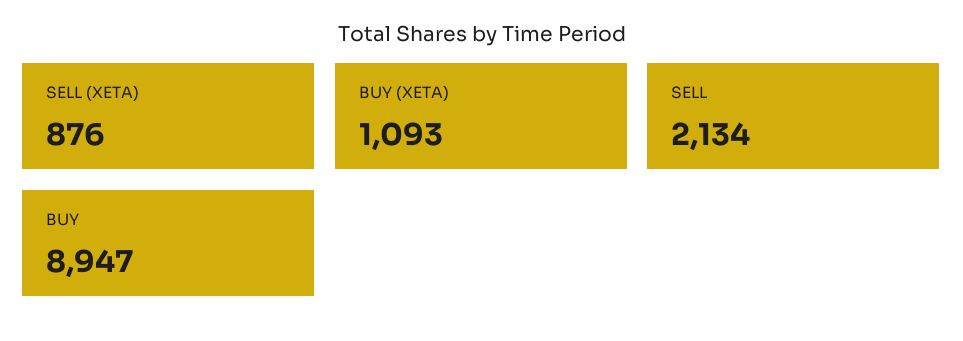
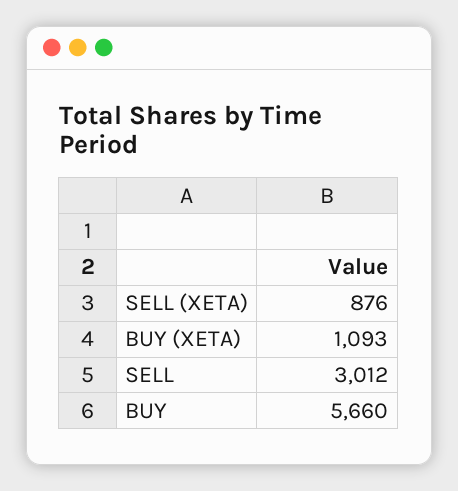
SELL: 2134 -> 3012
BUY: 8947 -> 5660

